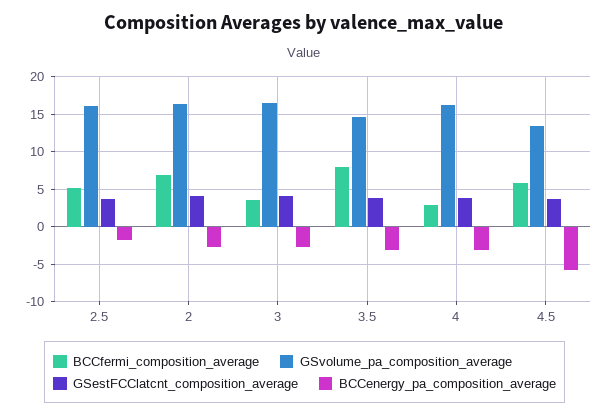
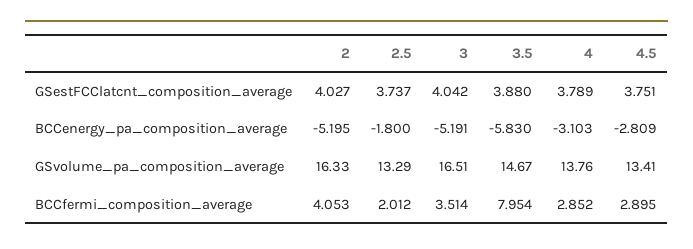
BCCfermi_composition_average, 2.5: 5 -> 2.012
GSvolume_pa_composition_average, 2.5: 16 -> 13.29
BCCfermi_composition_average, 2: 7 -> 4.053
BCCenergy_pa_composition_average, 2: -3 -> -5.195
BCCenergy_pa_composition_average, 3: -3 -> -5.191
BCCenergy_pa_composition_average, 3.5: -3 -> -5.83
GSvolume_pa_composition_average, 4: 16 -> 13.76
BCCfermi_composition_average, 4.5: 6 -> 2.895
BCCenergy_pa_composition_average, 4.5: -6 -> -2.809

